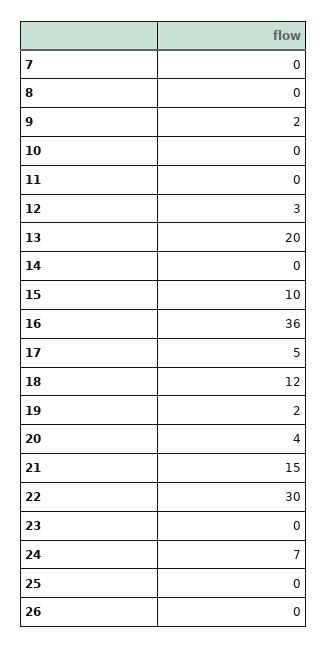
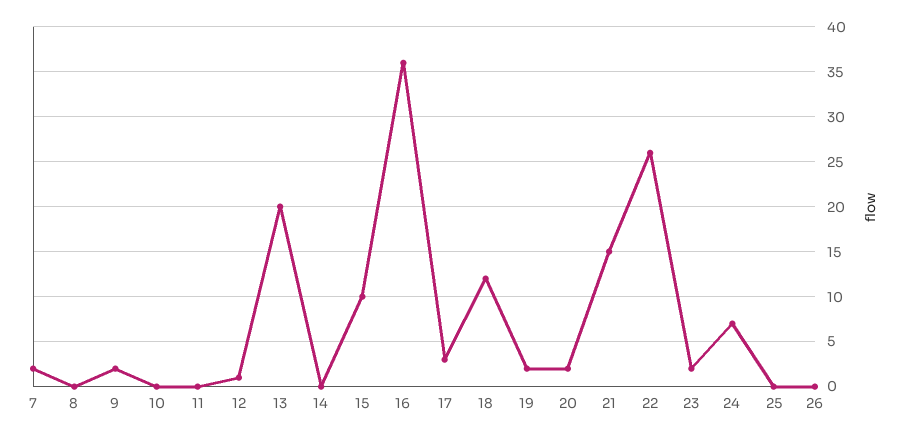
7: 0 -> 2
12: 3 -> 1
17: 5 -> 3
20: 4 -> 2
22: 30 -> 26
23: 0 -> 2

